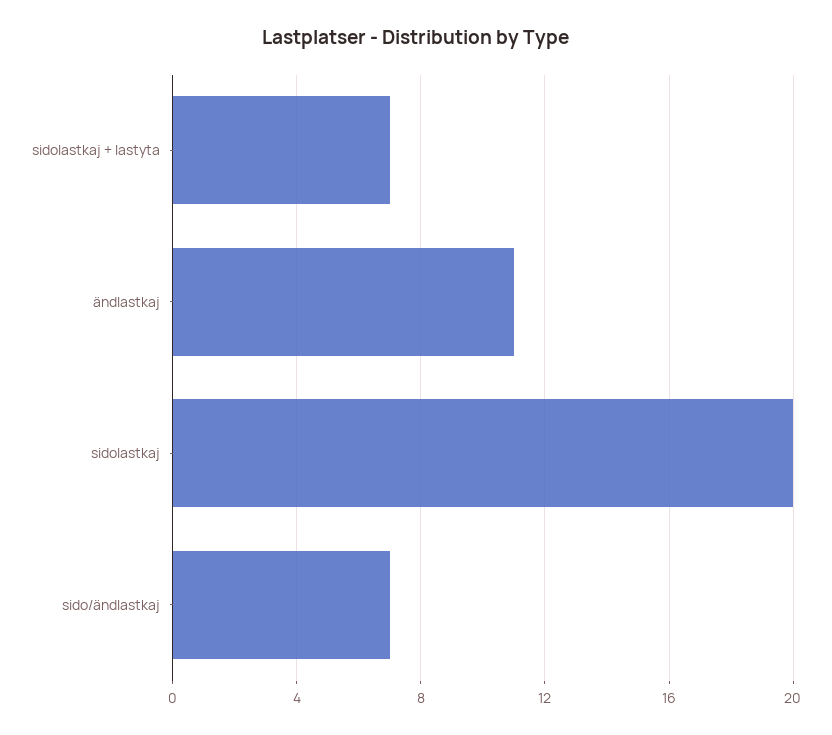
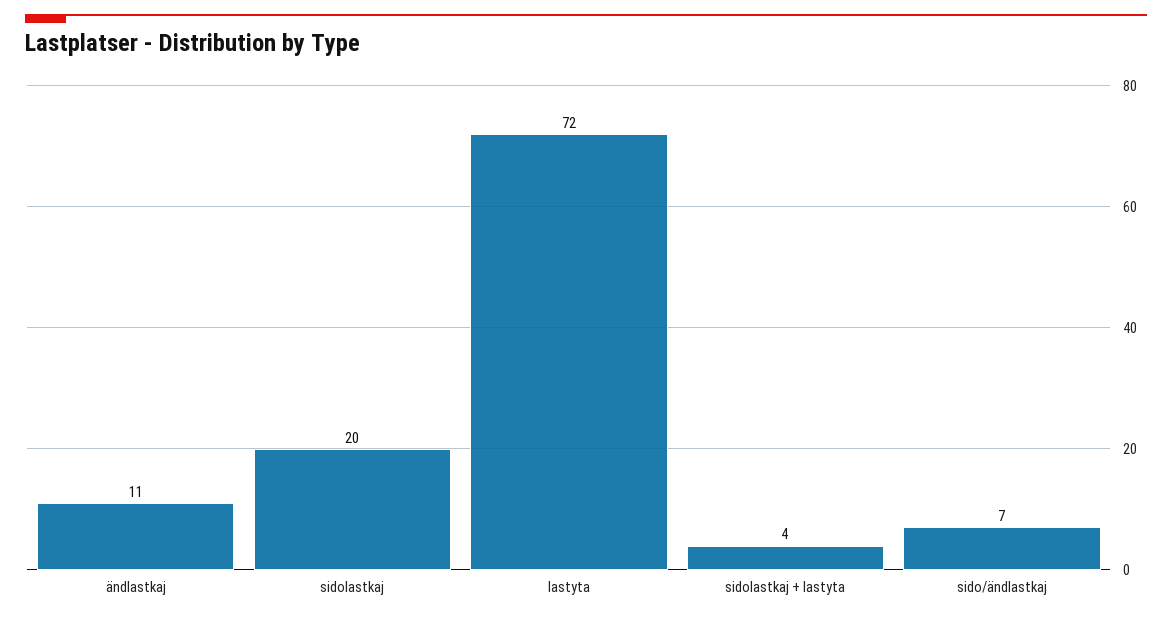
sidolastkaj + lastyta: 7 -> 4
lastyta: none -> 72

